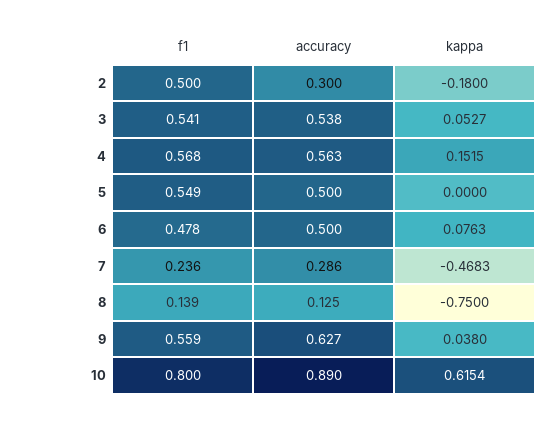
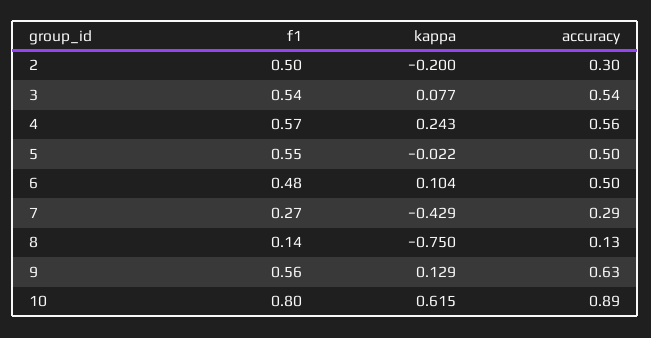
kappa, 2: -0.18 -> -0.2
kappa, 3: 0.0527 -> 0.077
kappa, 4: 0.1515 -> 0.243
kappa, 5: 0 -> -0.022
kappa, 6: 0.0763 -> 0.104
f1, 7: 0.236 -> 0.27
kappa, 7: -0.4683 -> -0.429
kappa, 9: 0.038 -> 0.129

